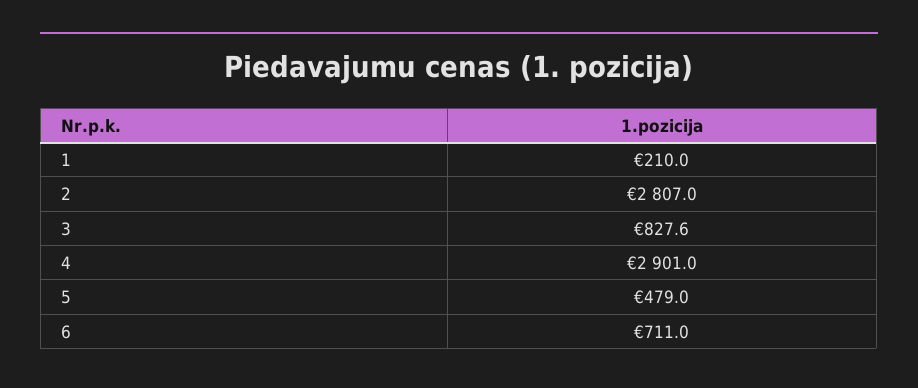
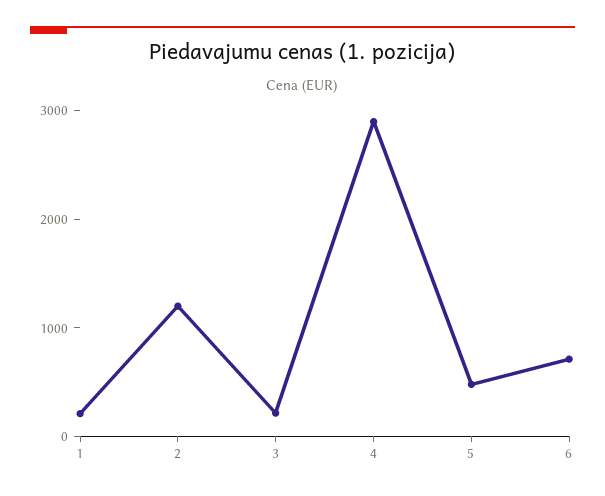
2: 2807 -> 1200
3: 827.6 -> 200

